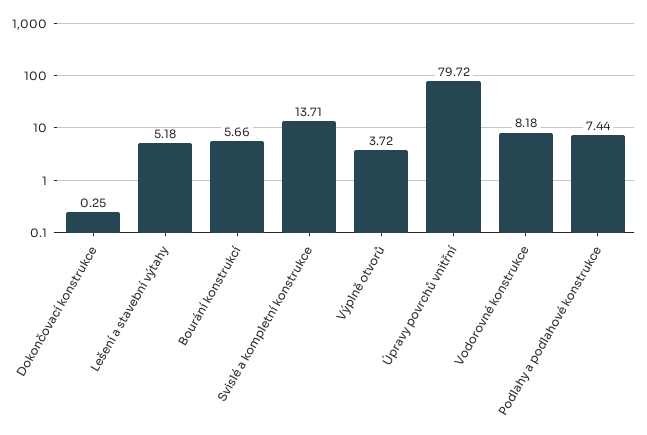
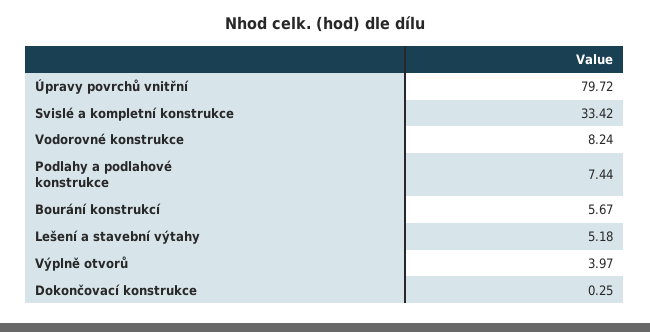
Bourání konstrukcí: 5.66 -> 5.67
Svislé a kompletní konstrukce: 13.71 -> 33.42
Výplně otvorů: 3.72 -> 3.97
Vodorovné konstrukce: 8.18 -> 8.24

